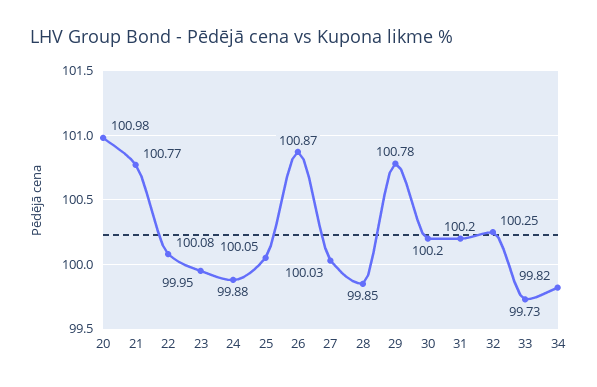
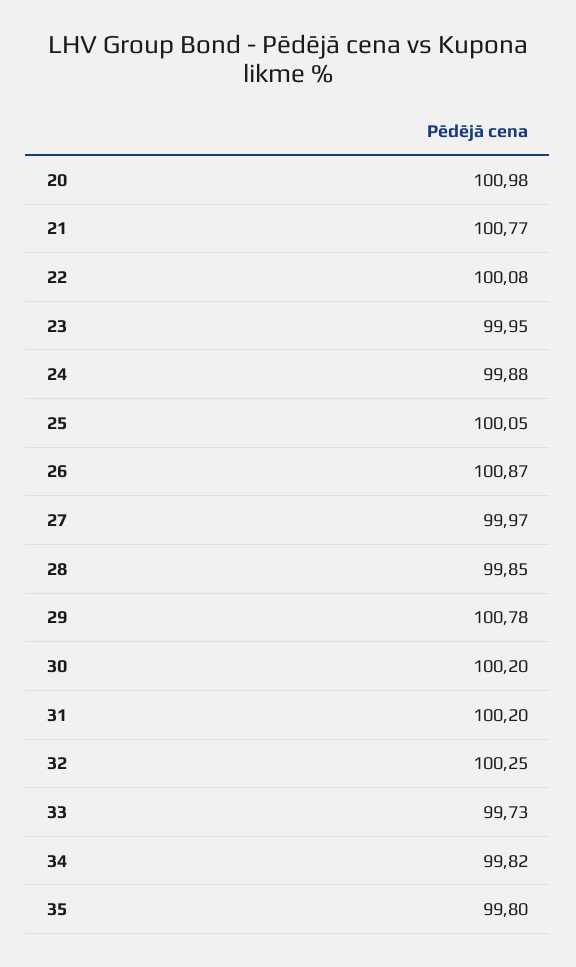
27: 100.03 -> 99.97
35: none -> 99.8

